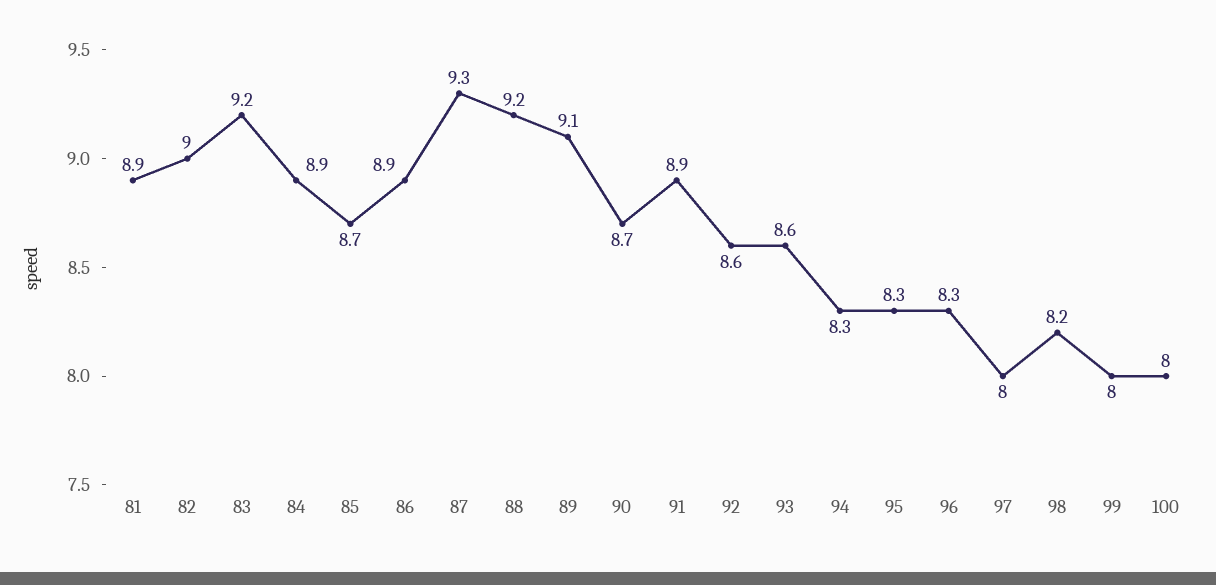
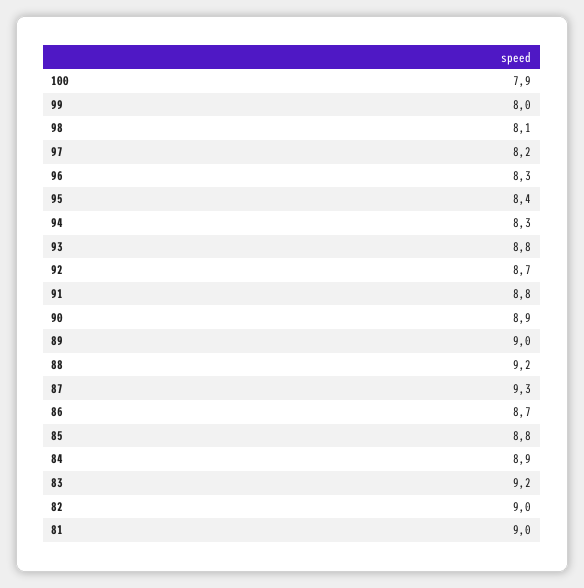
81: 8.9 -> 9
85: 8.7 -> 8.8
86: 8.9 -> 8.7
89: 9.1 -> 9
90: 8.7 -> 8.9
91: 8.9 -> 8.8
92: 8.6 -> 8.7
93: 8.6 -> 8.8
95: 8.3 -> 8.4
97: 8 -> 8.2
98: 8.2 -> 8.1
100: 8 -> 7.9

